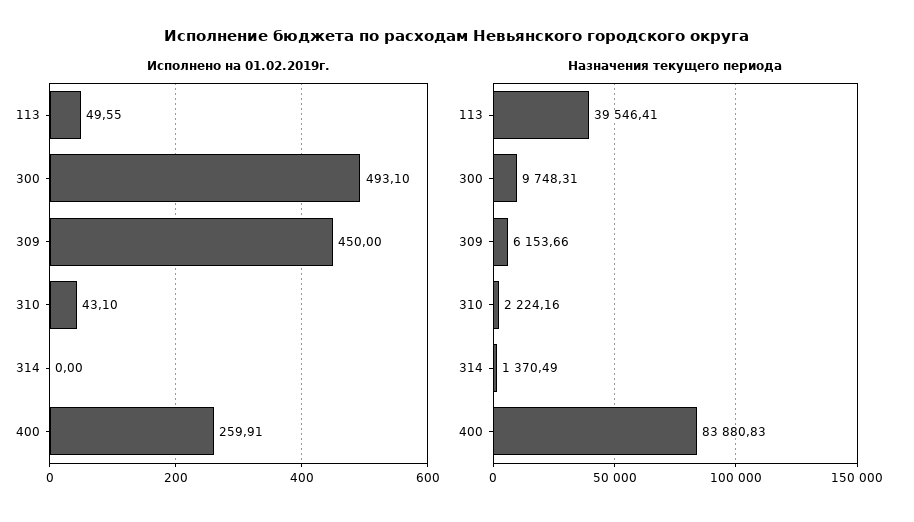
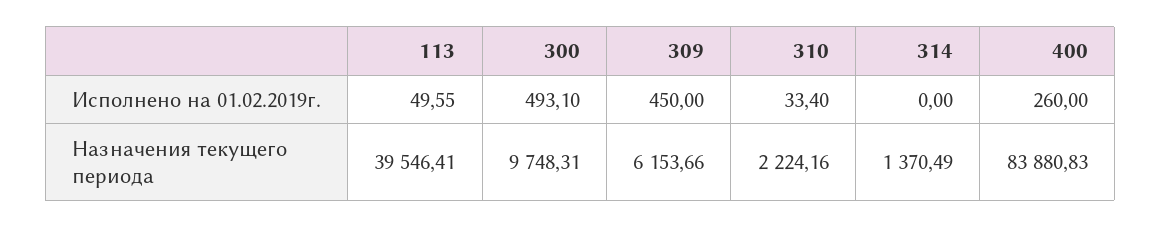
Исполнено на 01.02.2019г., 310: 43.1 -> 33.4
Исполнено на 01.02.2019г., 400: 259.91 -> 260

